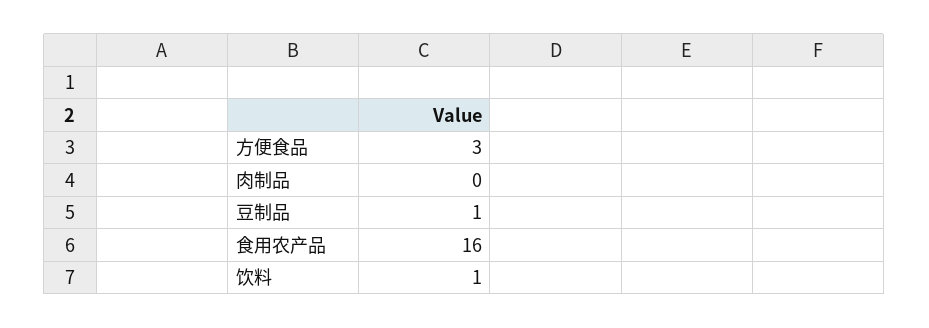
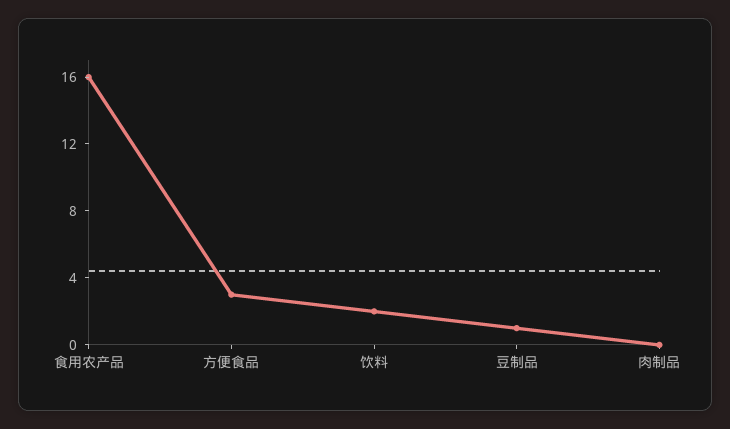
饮料: 1 -> 2

